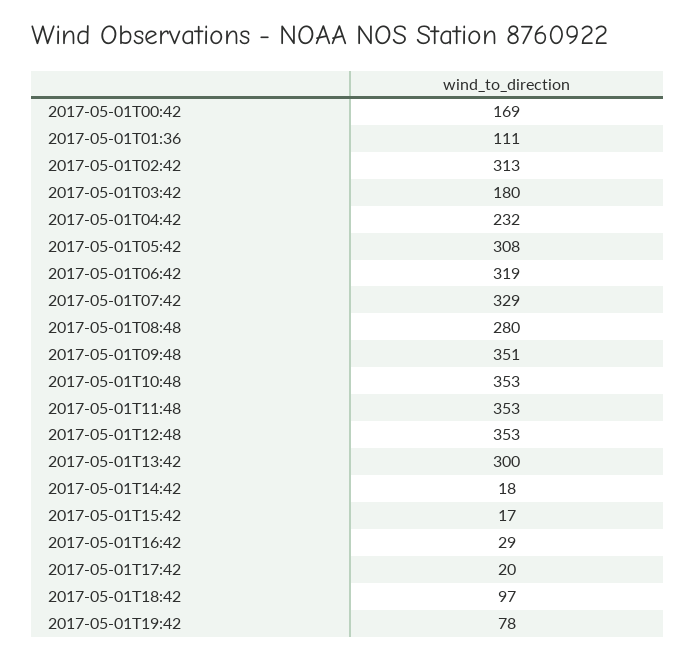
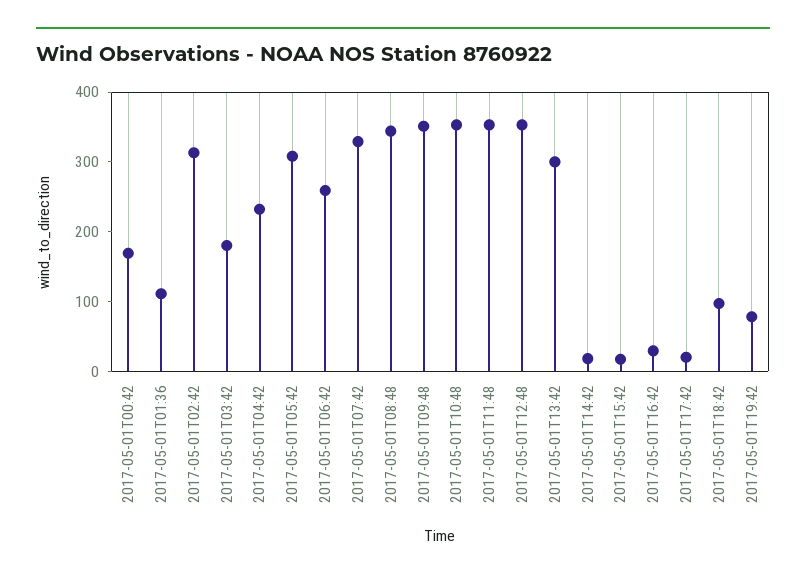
2017-05-01T06:42: 319 -> 260
2017-05-01T08:48: 280 -> 340

